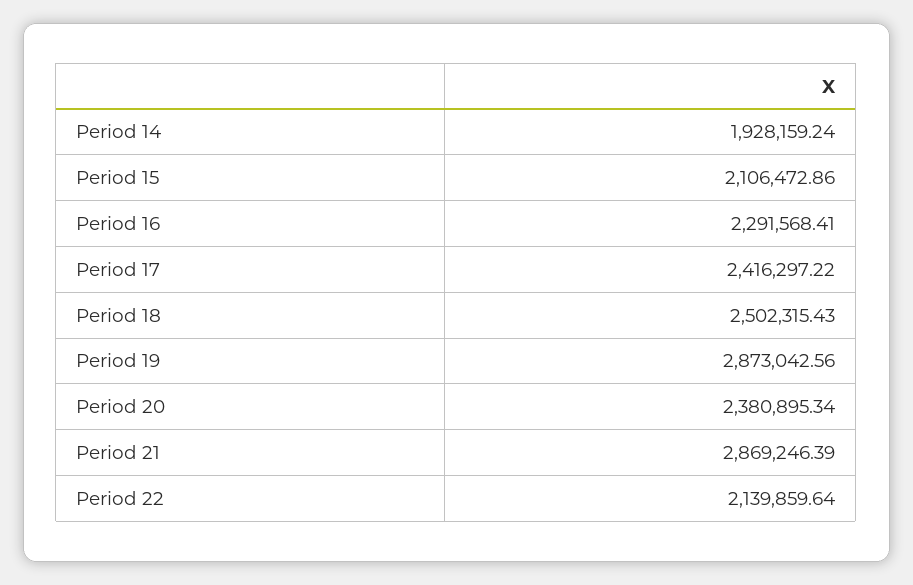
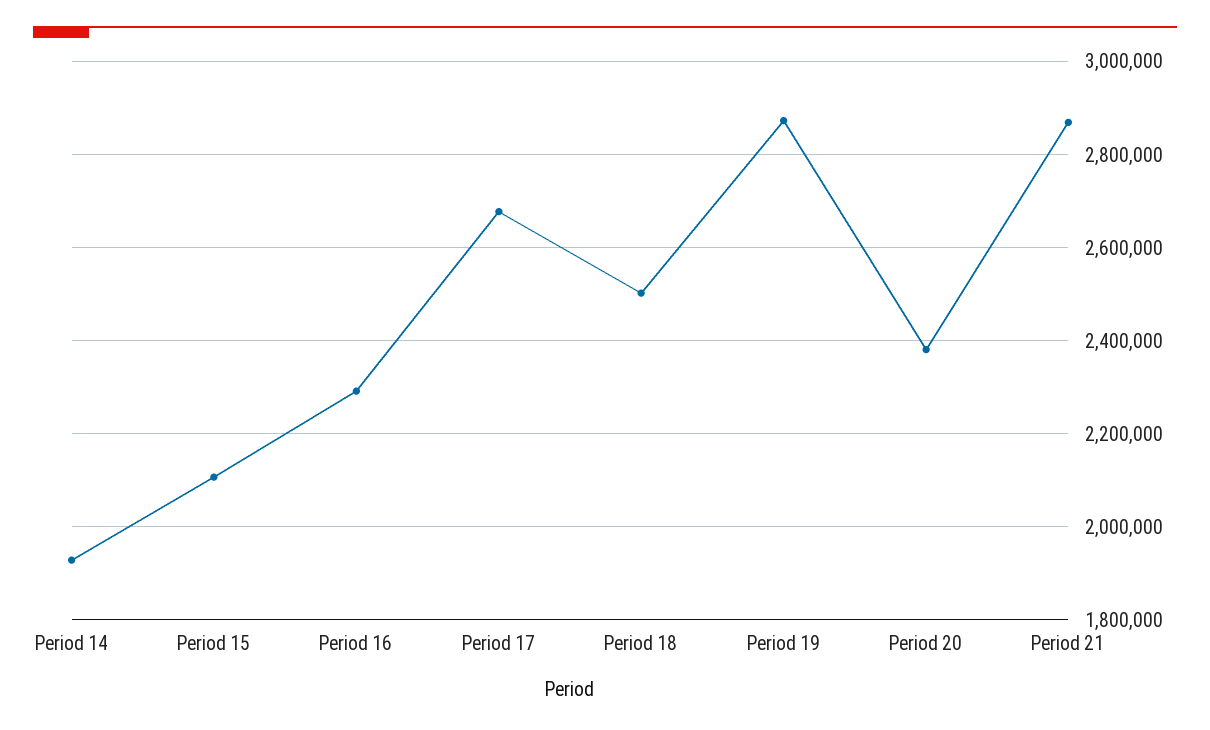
Period 17: 2416297.22 -> 2680000
Period 22: 2139859.64 -> none

